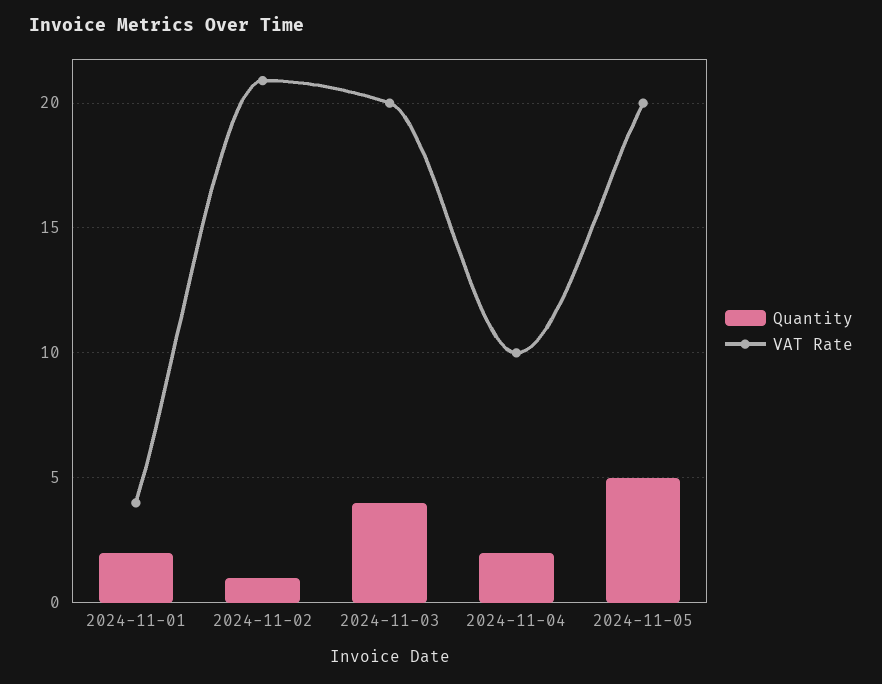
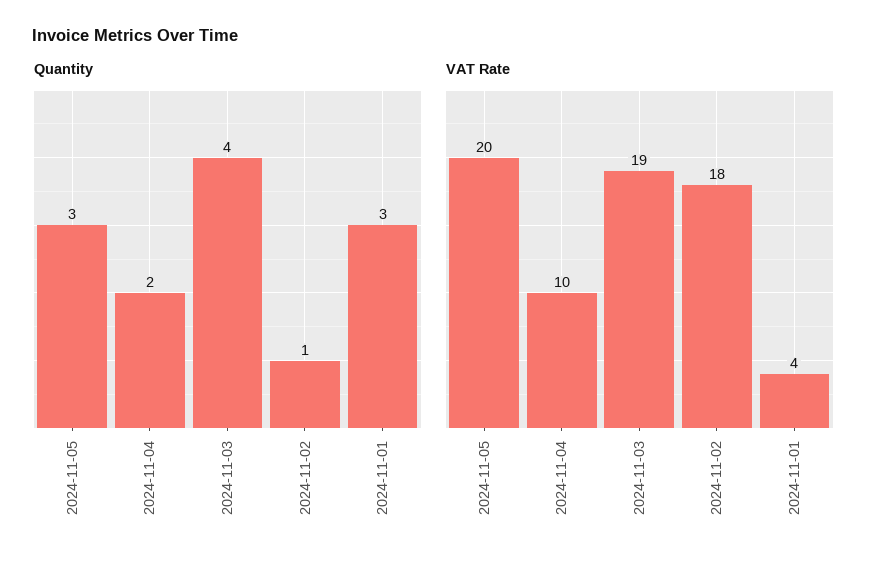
Quantity, 2024-11-01: 2 -> 3
VAT Rate, 2024-11-02: 21 -> 18
VAT Rate, 2024-11-03: 20 -> 19
Quantity, 2024-11-05: 5 -> 3

